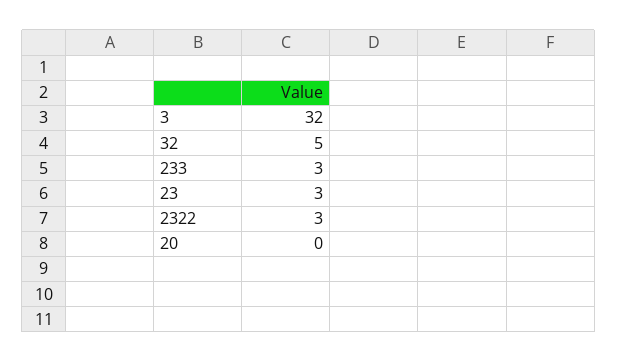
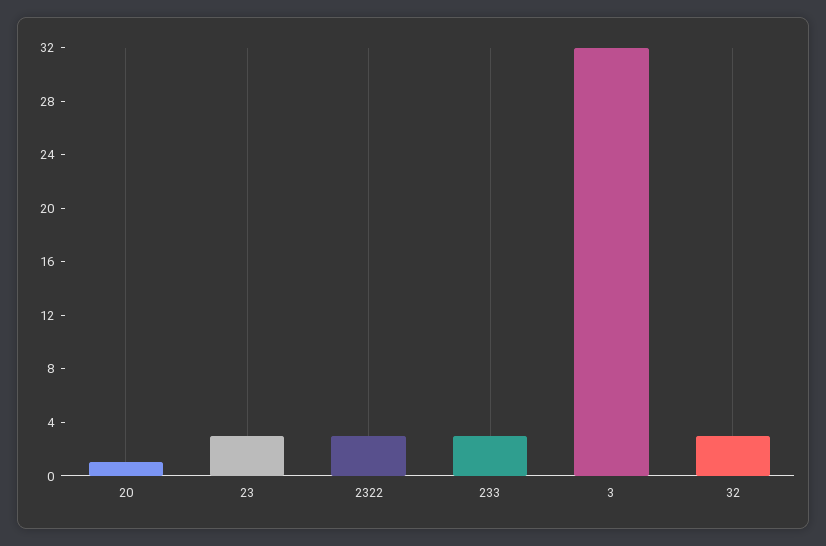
32: 5 -> 3
20: 0 -> 1

